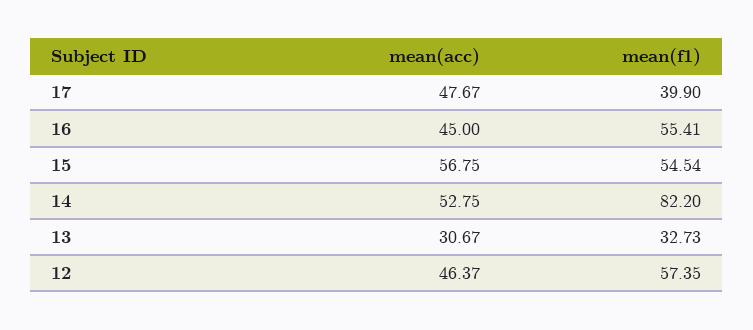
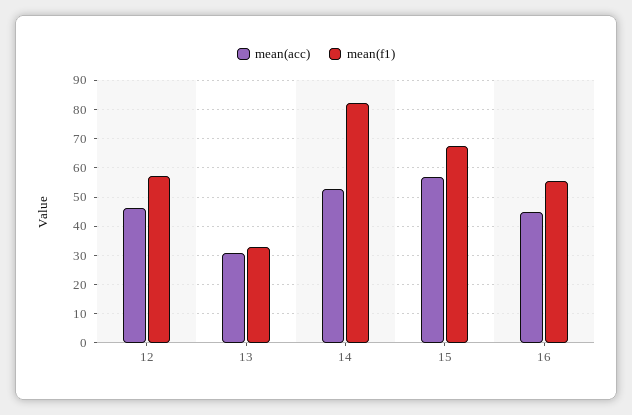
mean(acc), 17: 47.67 -> none
mean(f1), 17: 39.9 -> none
mean(f1), 15: 54.54 -> 67.5

